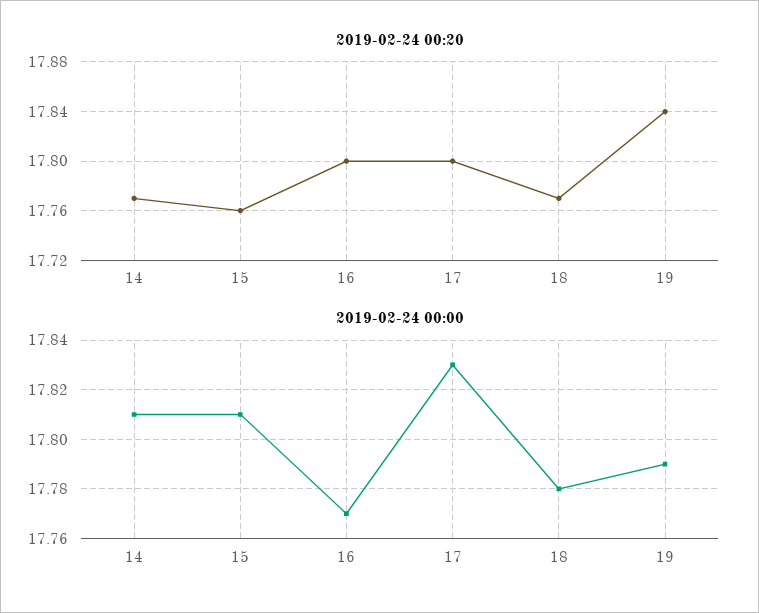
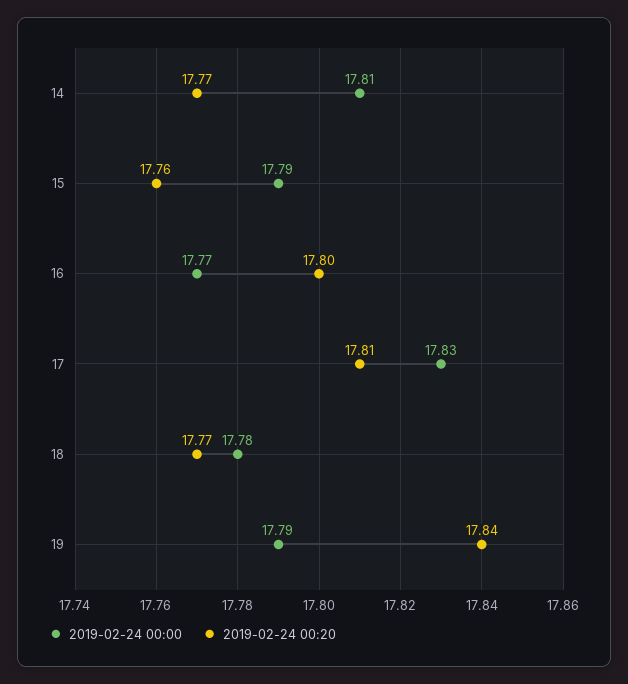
2019-02-24 00:20, 17: 17.8 -> 17.81
2019-02-24 00:00, 15: 17.81 -> 17.79

